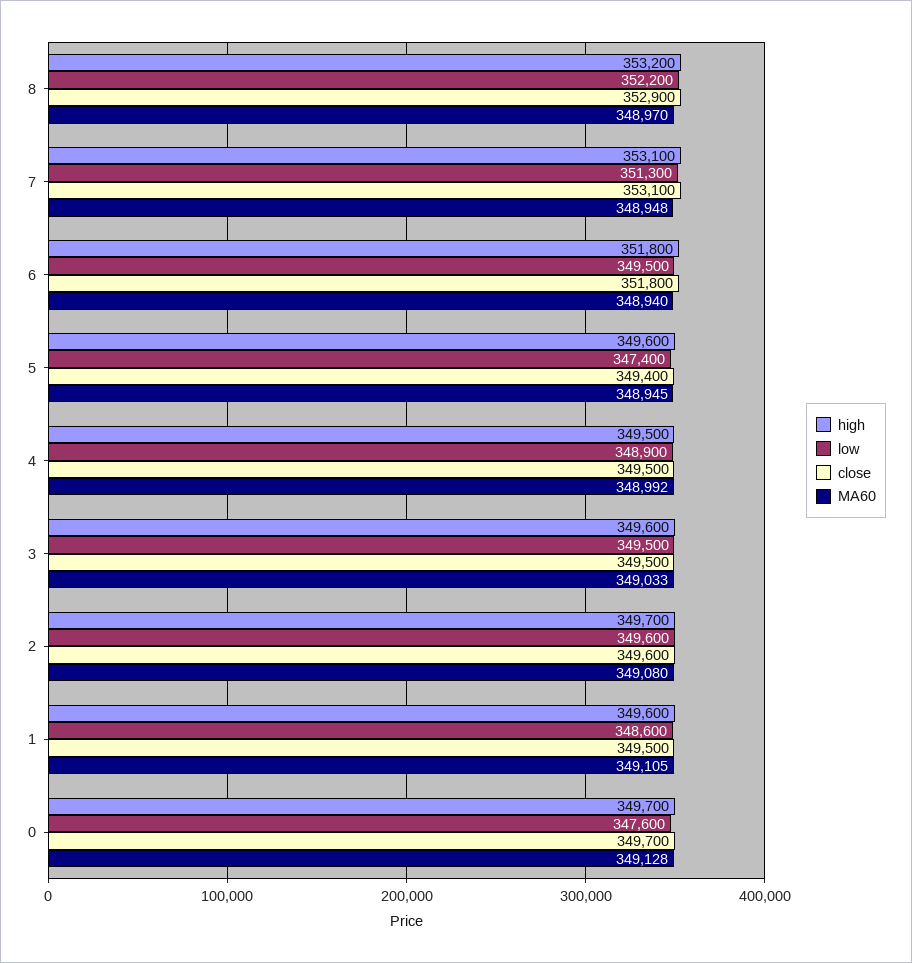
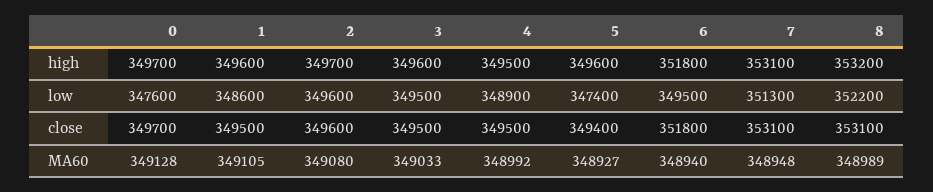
close, 8: 352900 -> 353100
MA60, 8: 348970 -> 348989
MA60, 5: 348945 -> 348927

